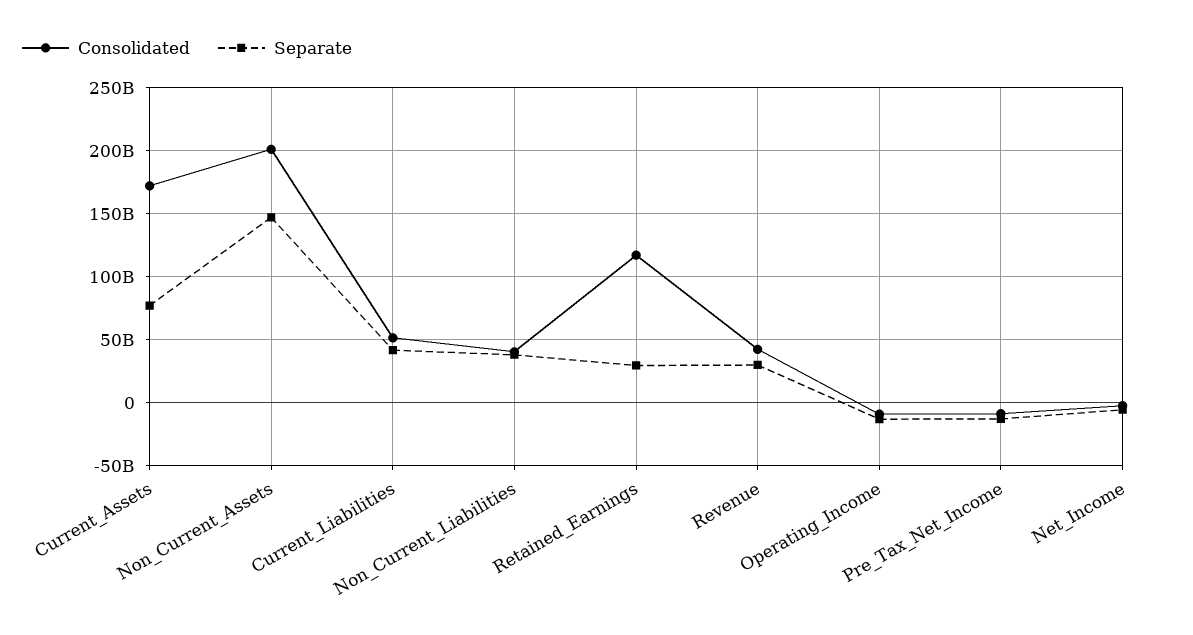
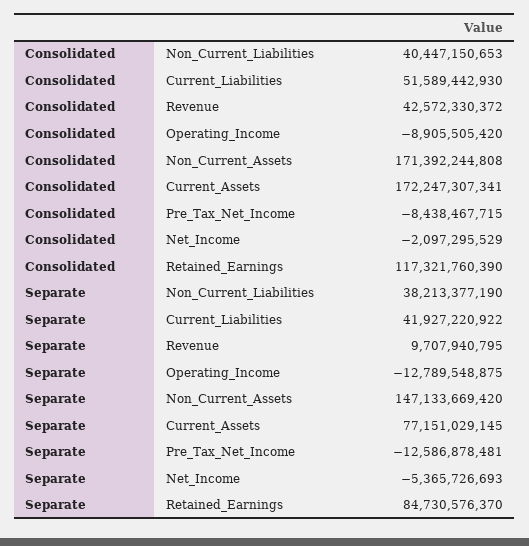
Consolidated, Non_Current_Assets: 200000000000 -> 171392244808
Separate, Retained_Earnings: 30000000000 -> 84730576370
Separate, Revenue: 30000000000 -> 9707940795

